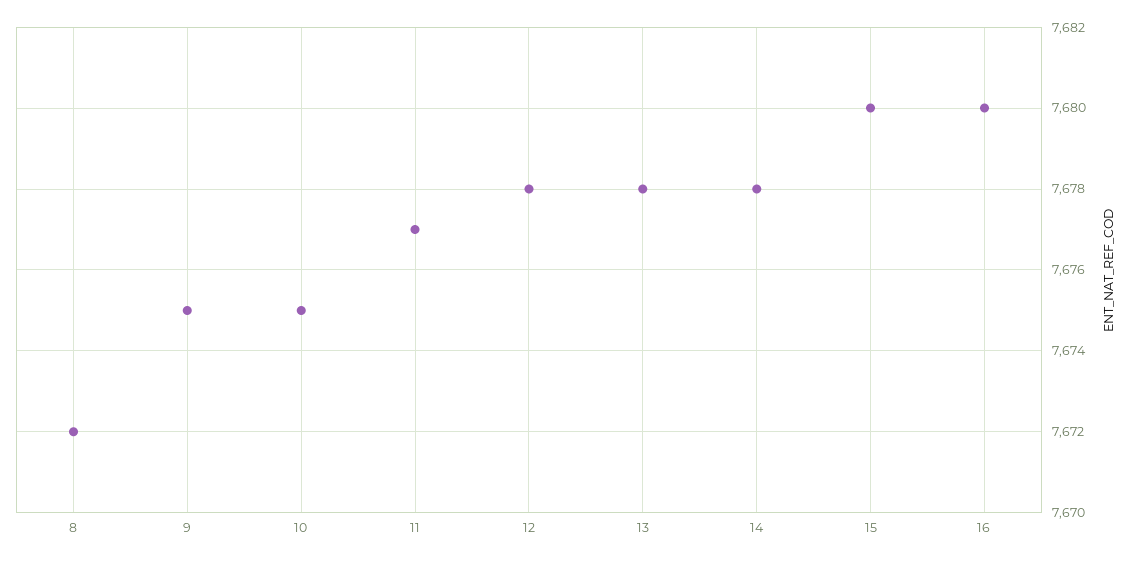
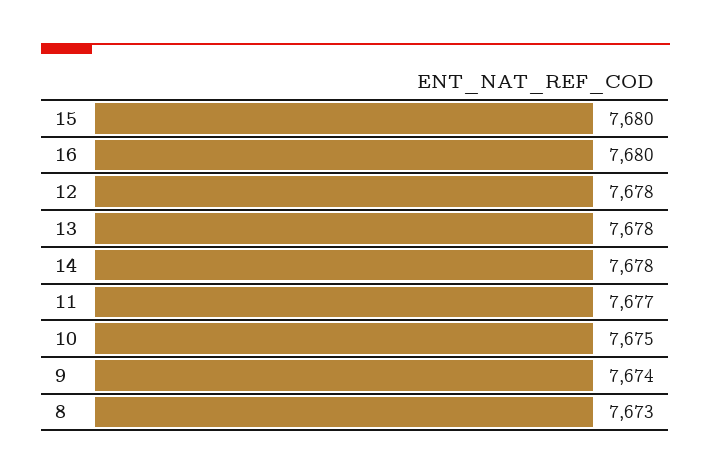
8: 7672 -> 7673
9: 7675 -> 7674

